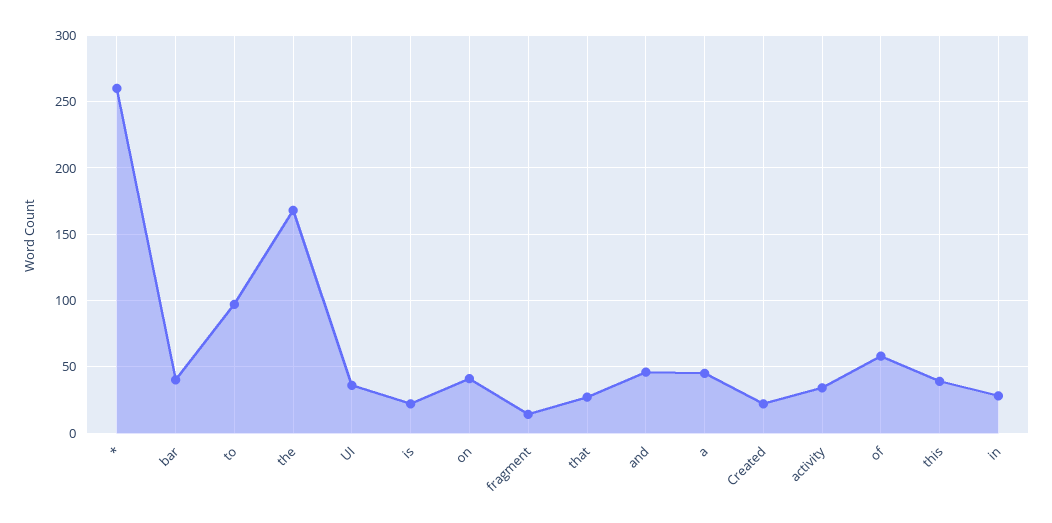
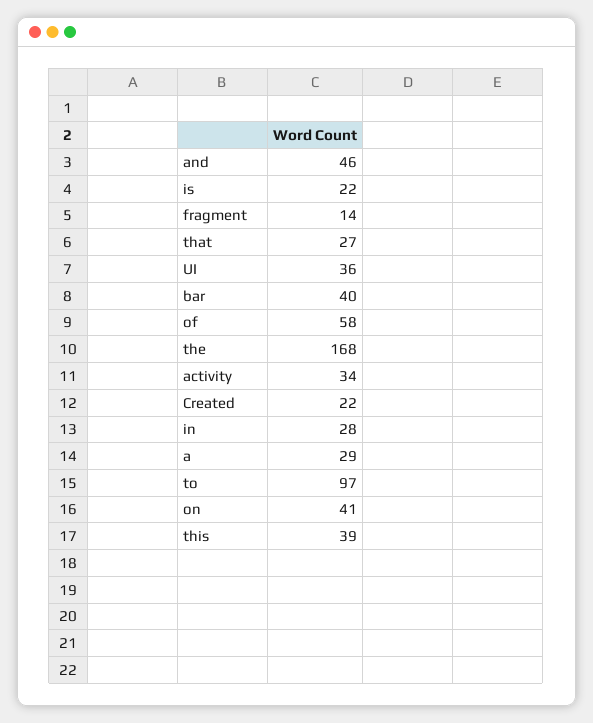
*: 260 -> none
a: 45 -> 29

